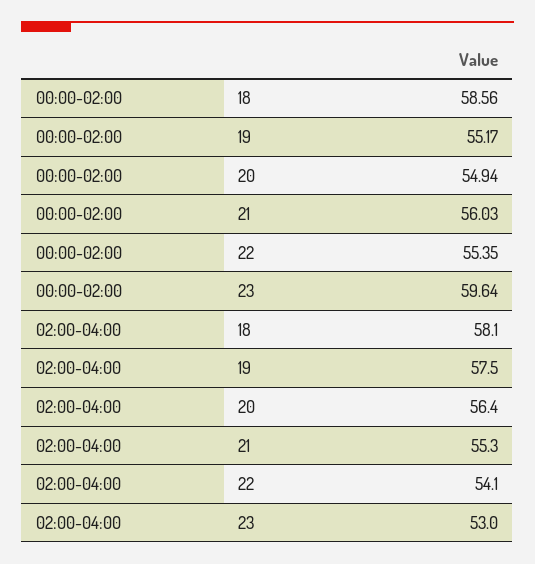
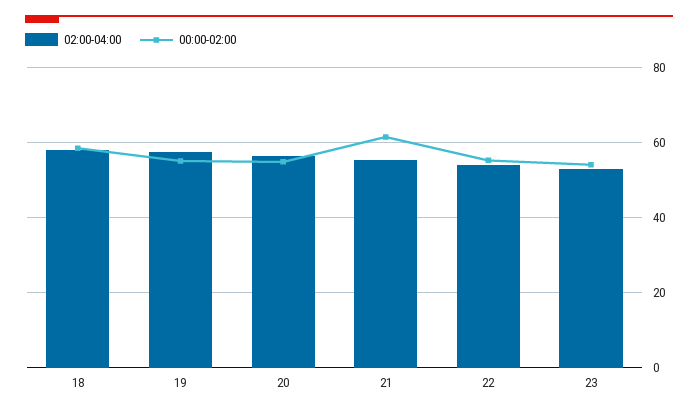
00:00-02:00, 21: 56.03 -> 62
00:00-02:00, 23: 59.64 -> 54

